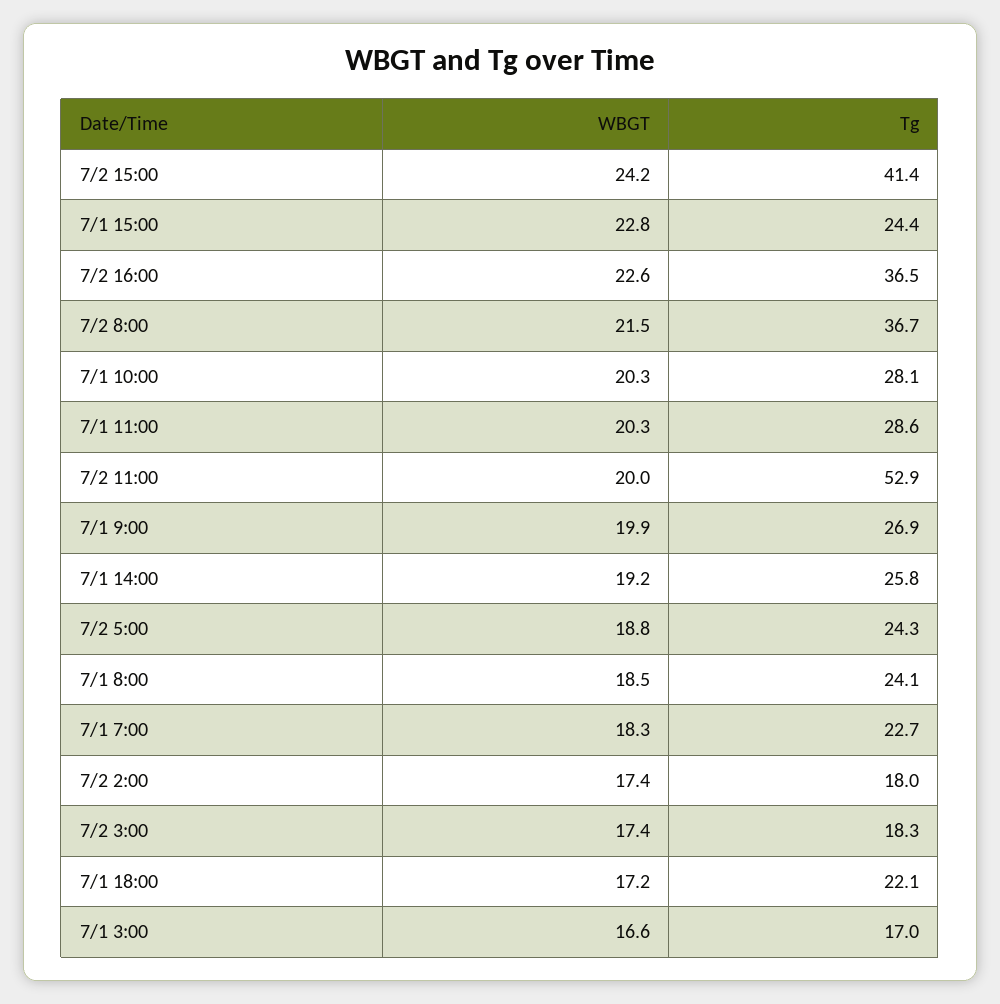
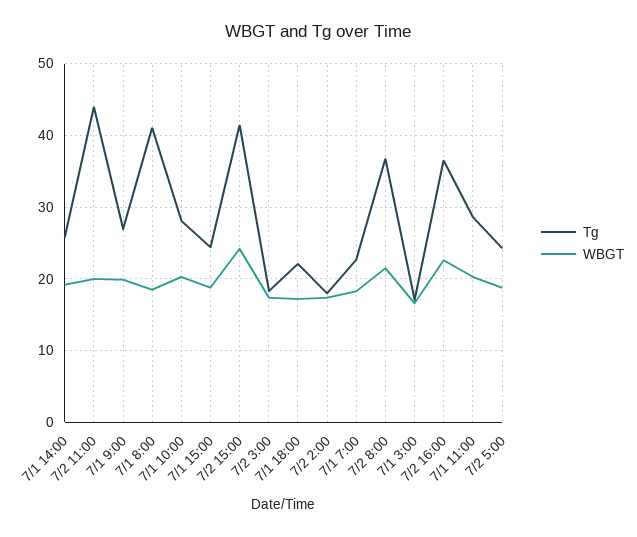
WBGT, 7/1 15:00: 22.8 -> 19
Tg, 7/2 11:00: 52.9 -> 44
Tg, 7/1 8:00: 24.1 -> 41

